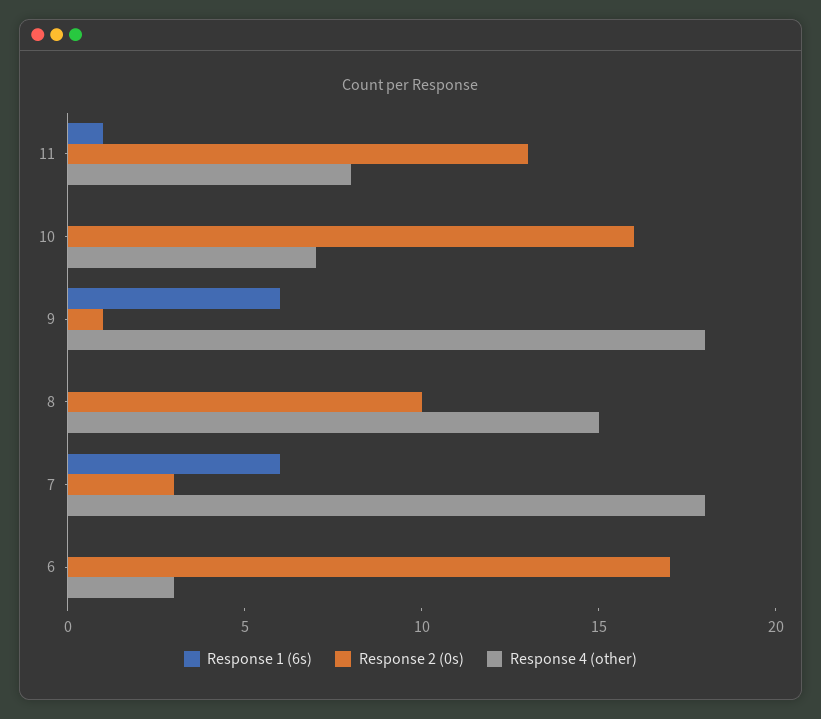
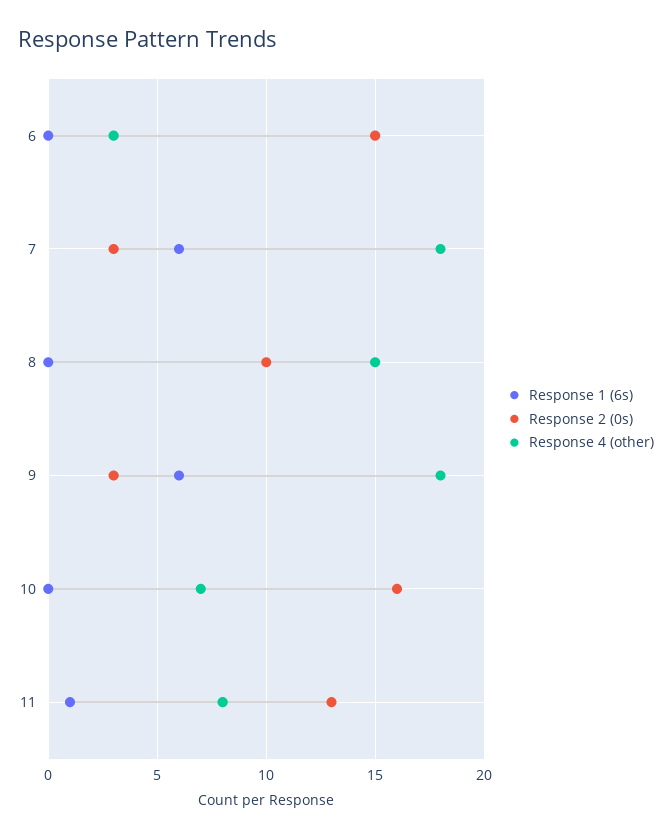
Response 2 (0s), 9: 1 -> 3
Response 2 (0s), 6: 17 -> 15

